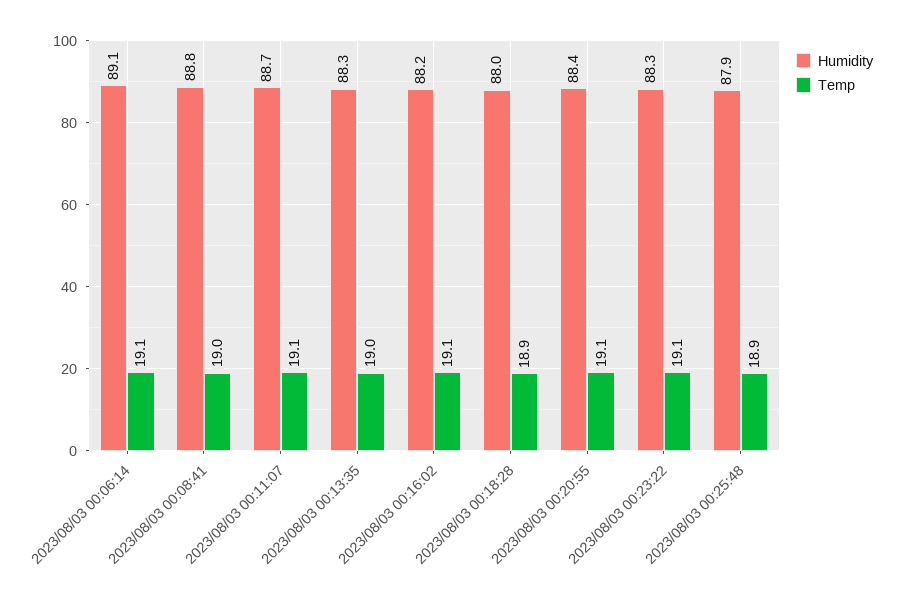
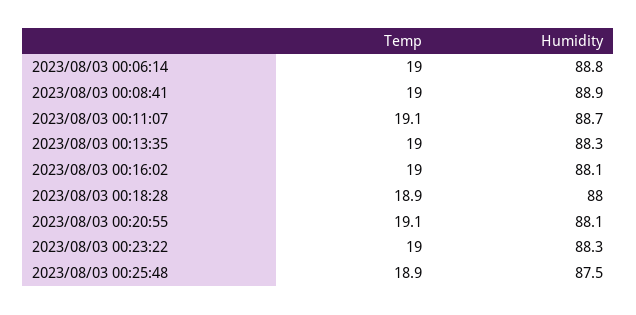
Humidity, 2023/08/03 00:06:14: 89.1 -> 88.8
Temp, 2023/08/03 00:06:14: 19.1 -> 19
Humidity, 2023/08/03 00:08:41: 88.8 -> 88.9
Humidity, 2023/08/03 00:16:02: 88.2 -> 88.1
Temp, 2023/08/03 00:16:02: 19.1 -> 19
Humidity, 2023/08/03 00:20:55: 88.4 -> 88.1
Temp, 2023/08/03 00:23:22: 19.1 -> 19
Humidity, 2023/08/03 00:25:48: 87.9 -> 87.5

